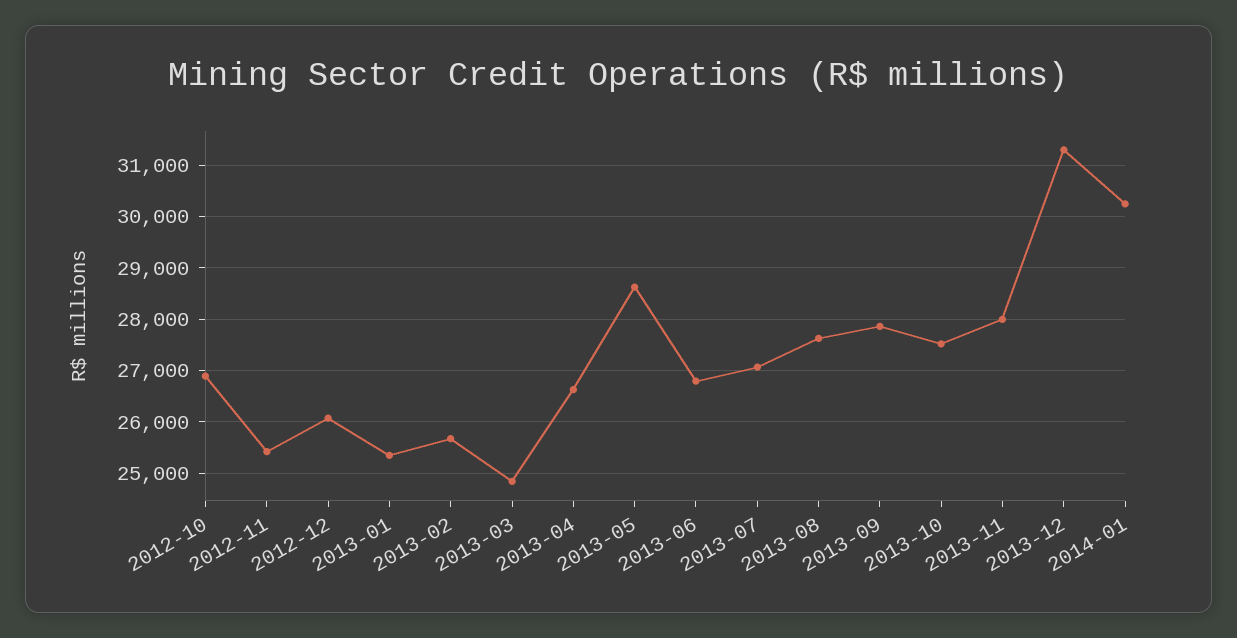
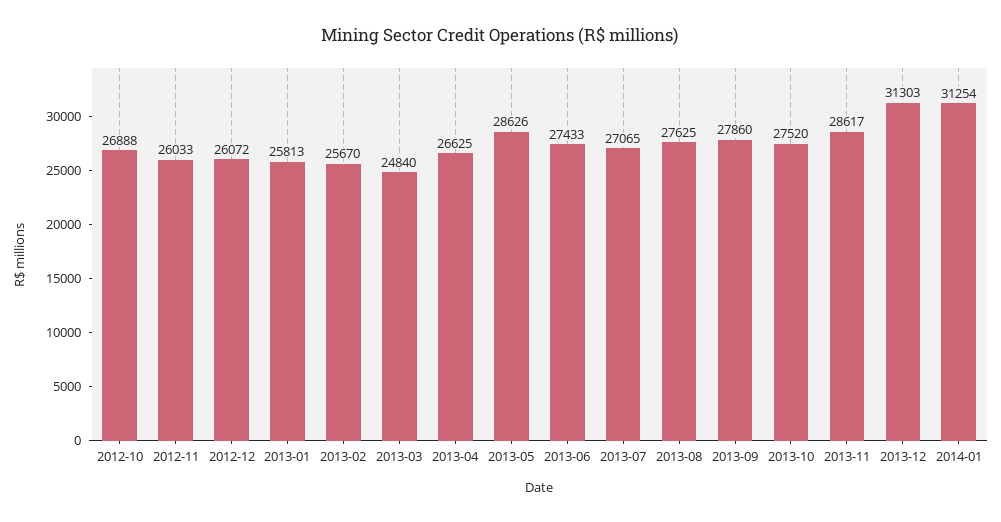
2012-11: 25400 -> 26033
2013-01: 25400 -> 25813
2013-06: 26800 -> 27433
2013-11: 28000 -> 28617
2014-01: 30200 -> 31254

